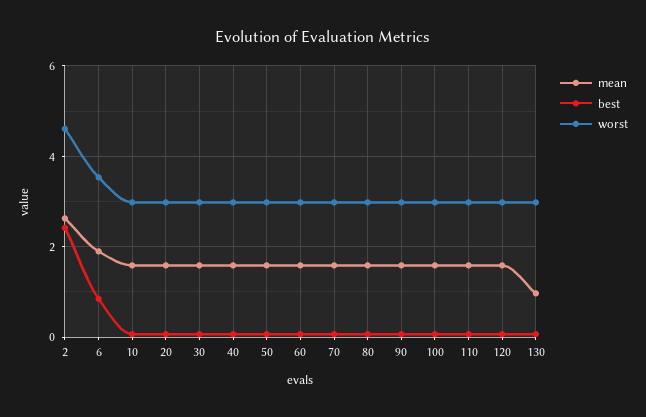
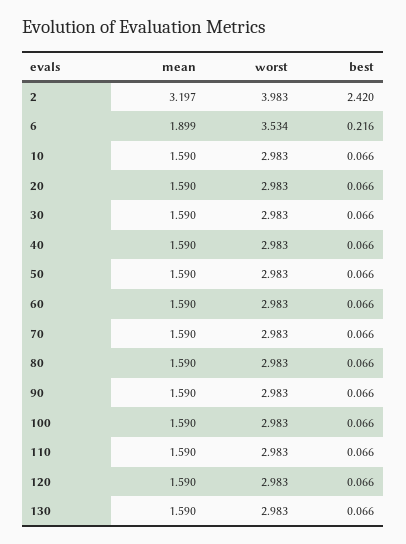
mean, 2: 2.6 -> 3.197
worst, 2: 4.6 -> 3.983
best, 6: 0.8 -> 0.216
mean, 130: 1 -> 1.59

